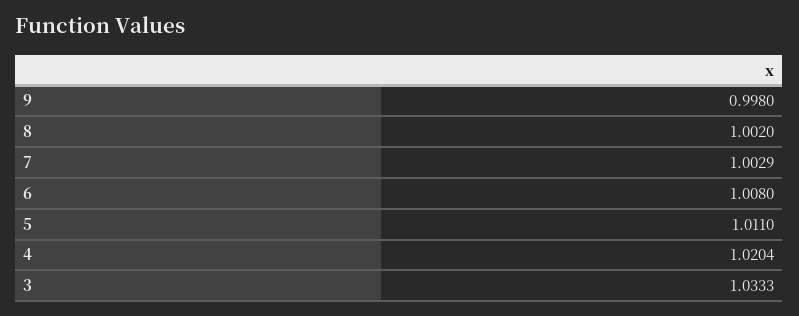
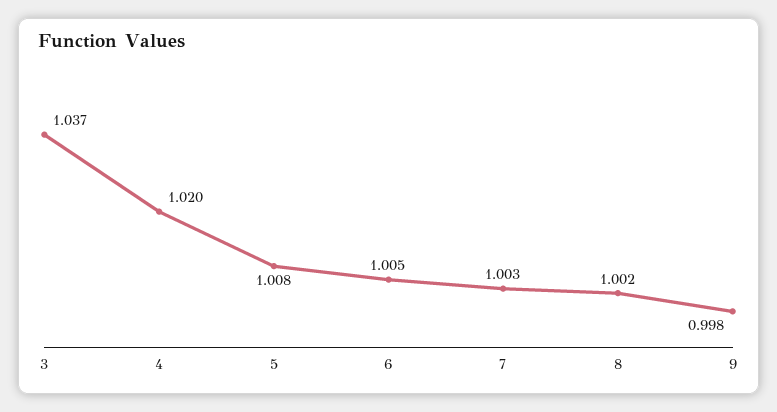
6: 1.008 -> 1.005
5: 1.011 -> 1.008
3: 1.0333 -> 1.037

